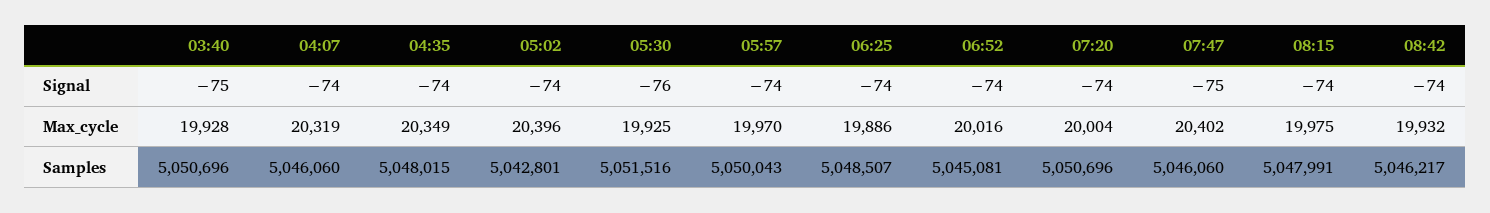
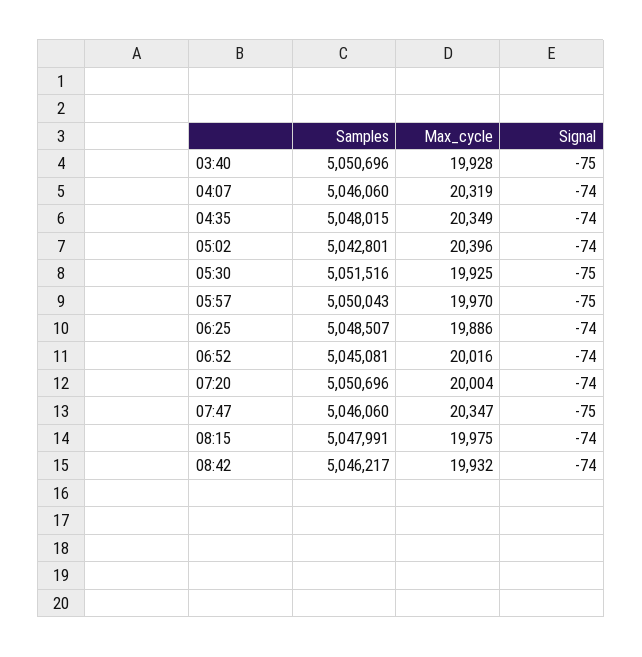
05:30, Signal: -76 -> -75
05:57, Signal: -74 -> -75
07:47, Max_cycle: 20402 -> 20347

